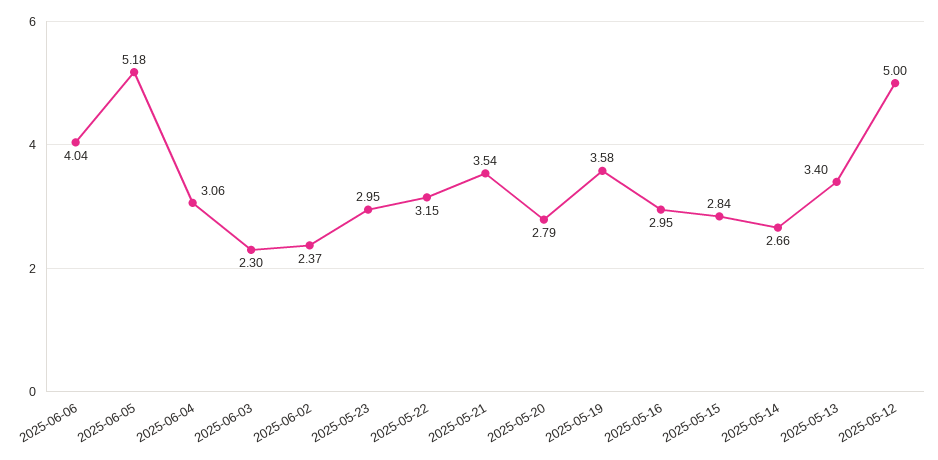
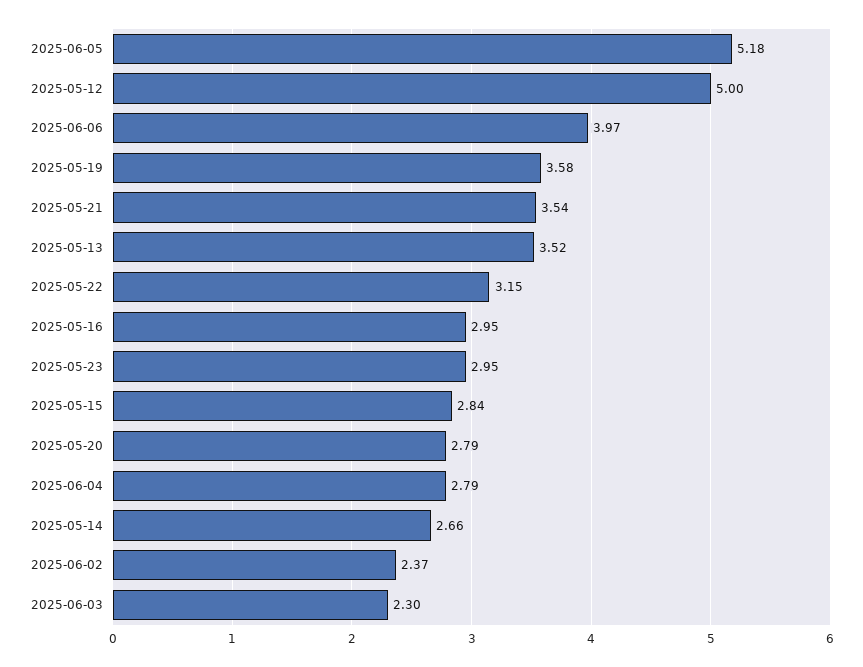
2025-06-06: 4.04 -> 3.97
2025-06-04: 3.06 -> 2.79
2025-05-13: 3.4 -> 3.52

